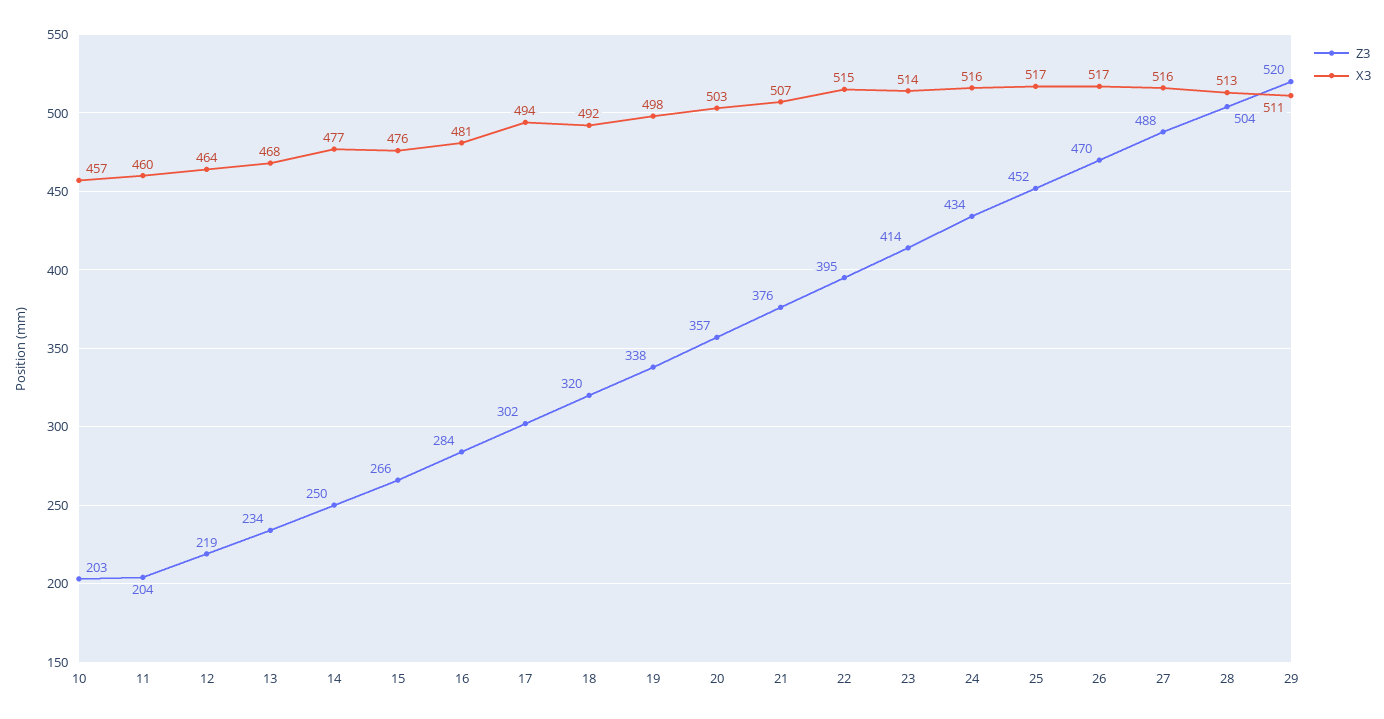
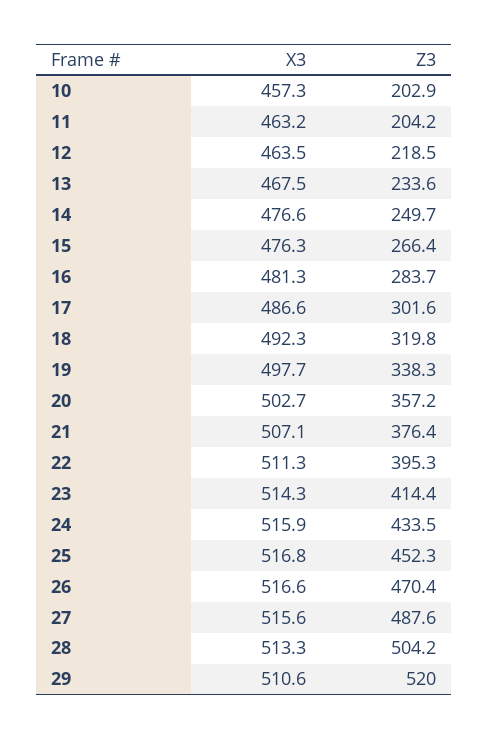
X3, 11: 460 -> 463.2
X3, 17: 494 -> 486.6
X3, 22: 515 -> 511.3

